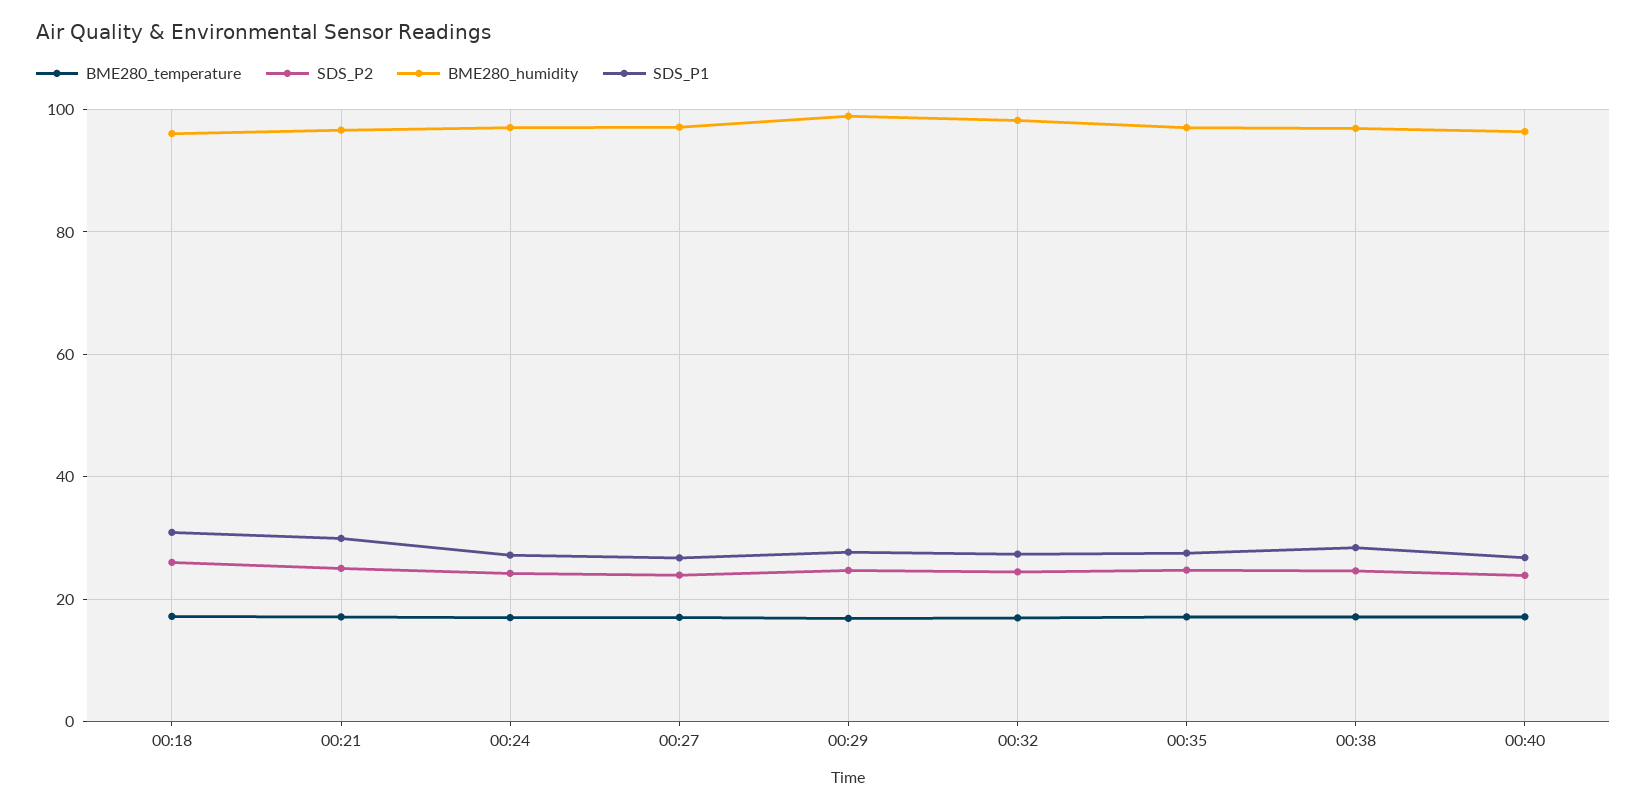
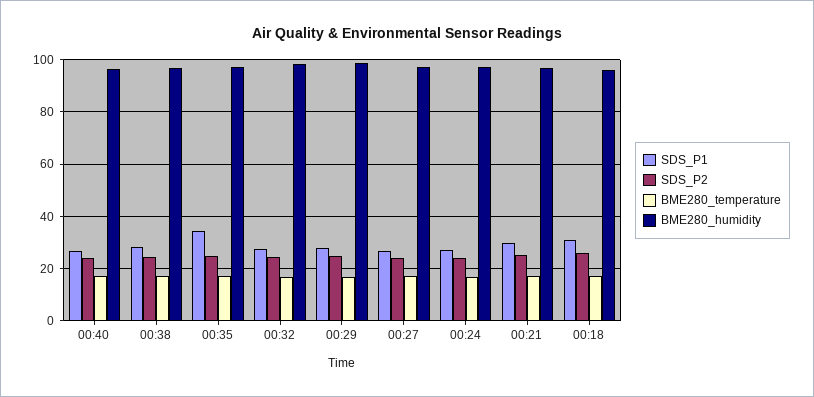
SDS_P1, 00:35: 28 -> 35

